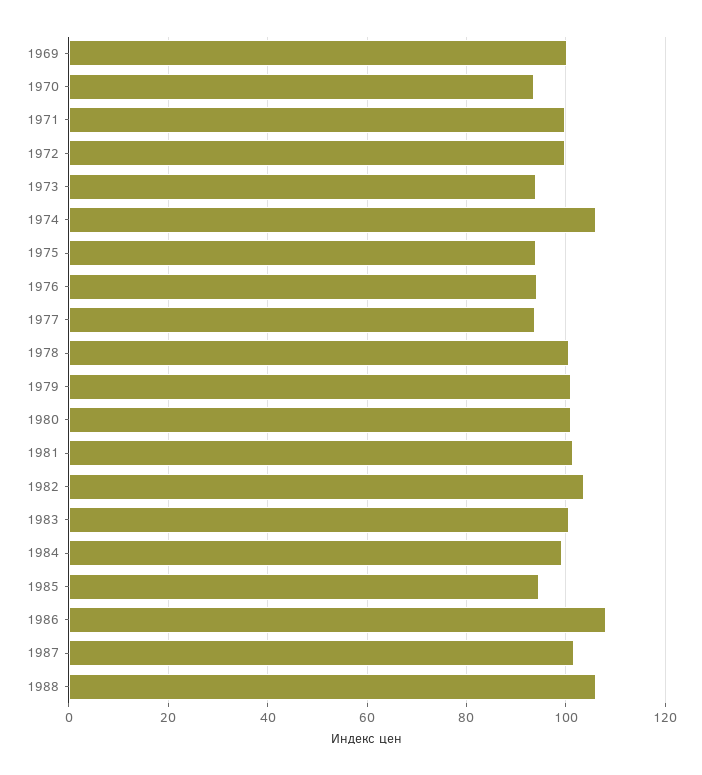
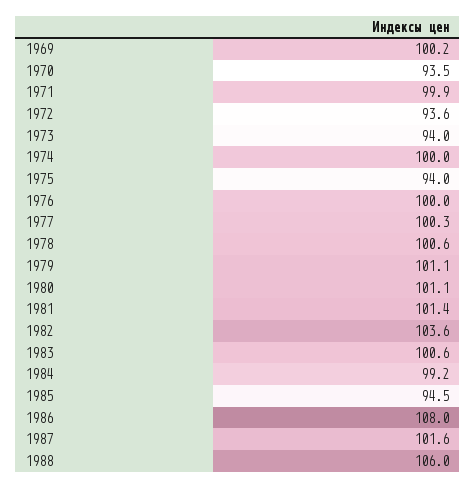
1972: 100 -> 93.6
1974: 106 -> 100
1976: 94 -> 100
1977: 94 -> 100.3

